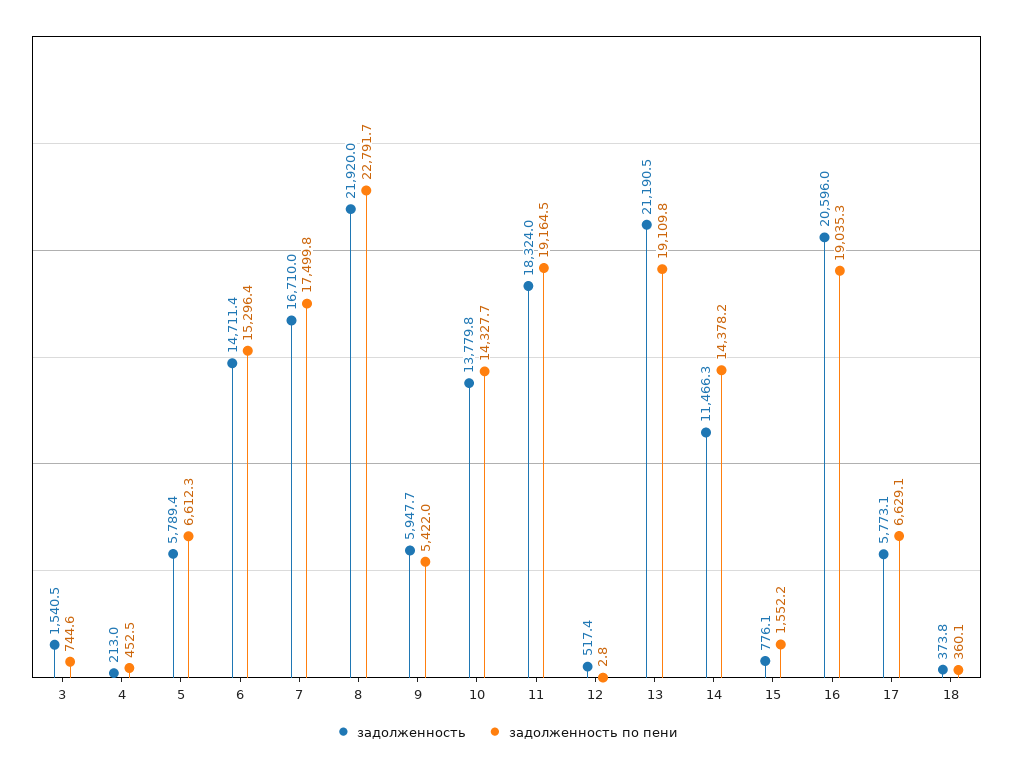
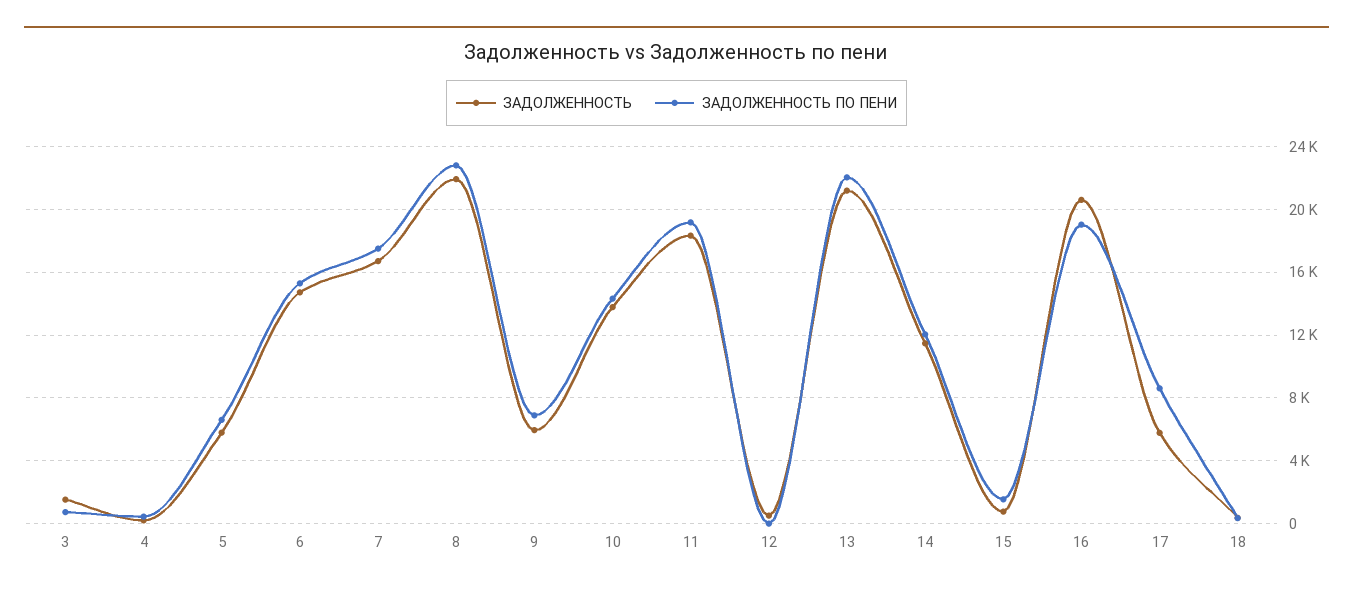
задолженность по пени, 9: 5422 -> 7000
задолженность по пени, 13: 19109.8 -> 22000
задолженность по пени, 14: 14378.2 -> 12000
задолженность по пени, 17: 6629.1 -> 8500

